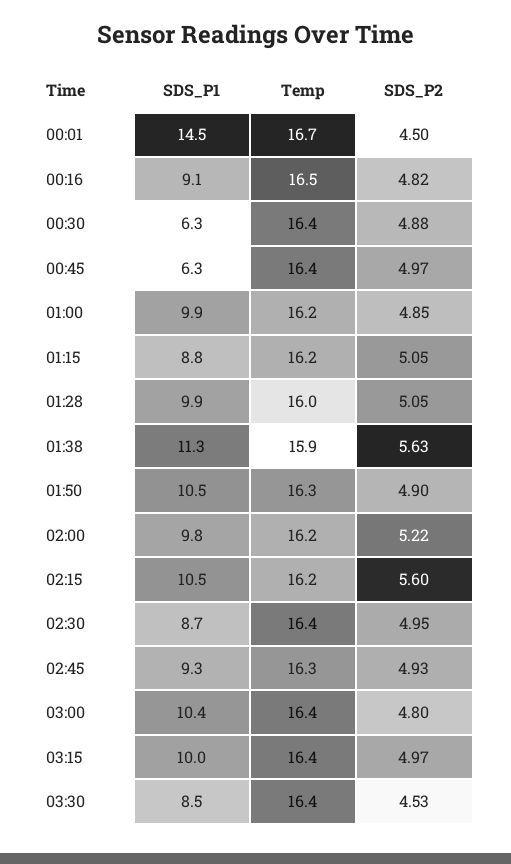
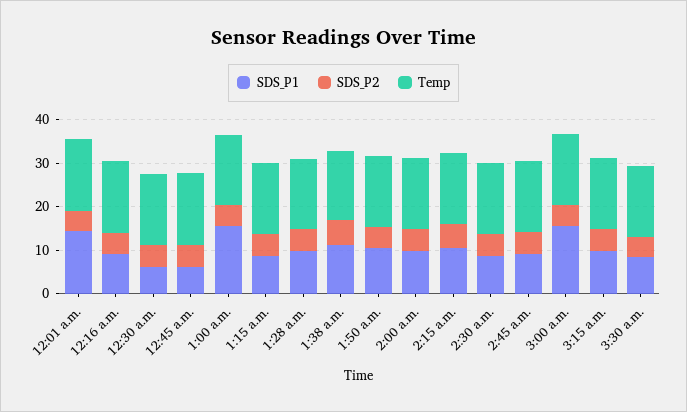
SDS_P1, 01:00: 9.9 -> 16
SDS_P1, 03:00: 10.4 -> 16

